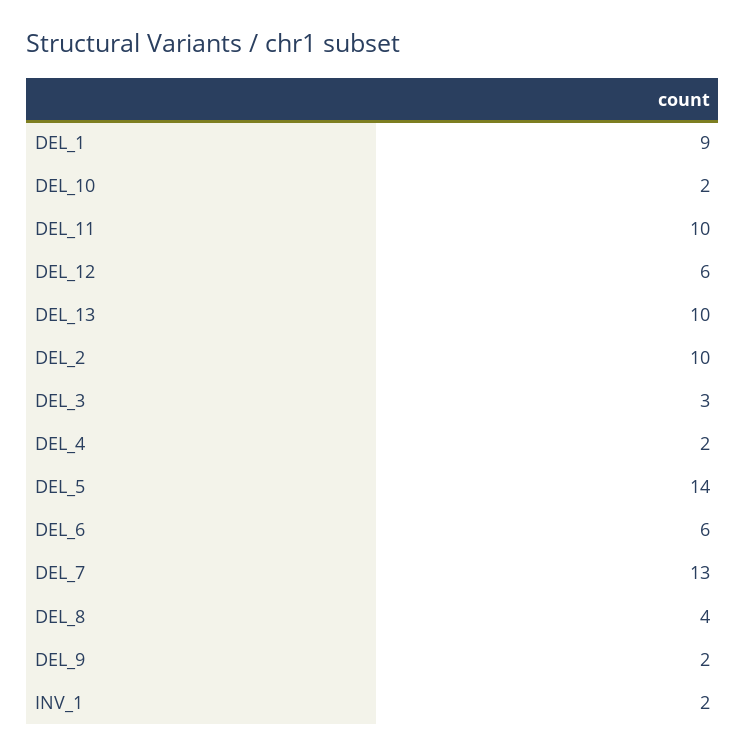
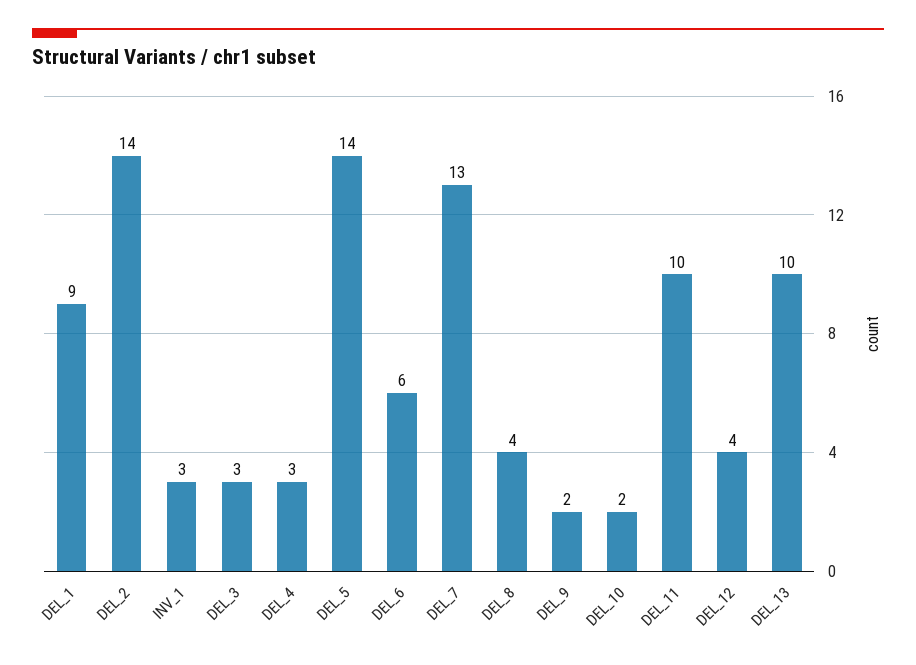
DEL_12: 6 -> 4
DEL_2: 10 -> 14
DEL_4: 2 -> 3
INV_1: 2 -> 3

